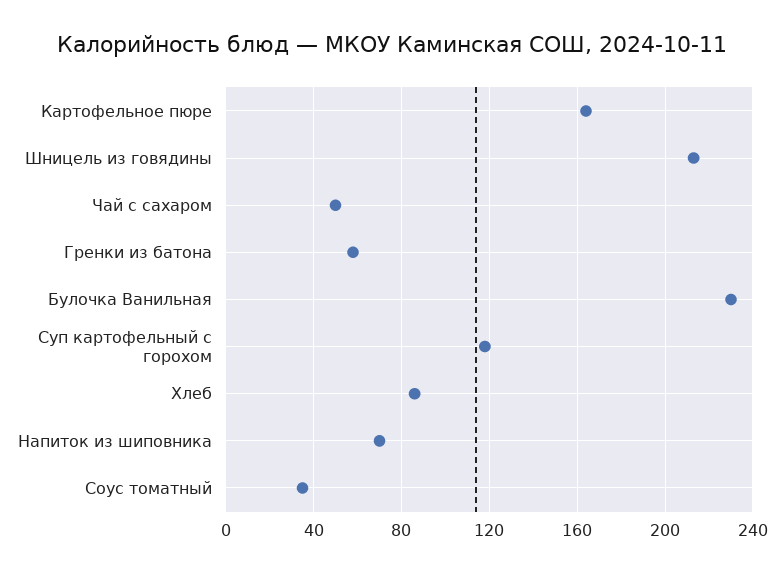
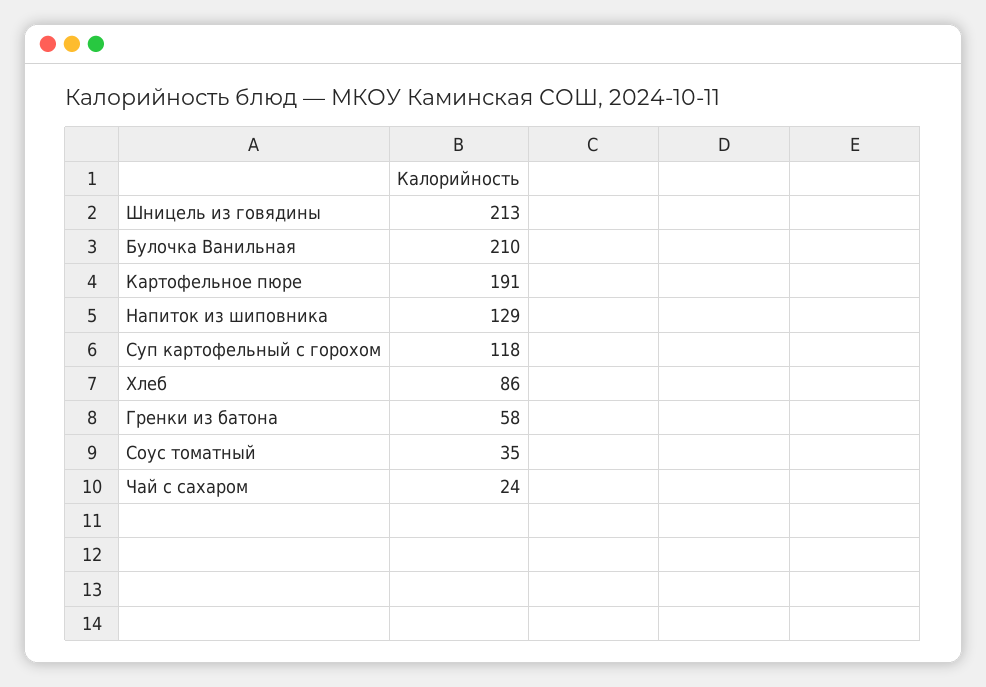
Картофельное пюре: 165 -> 191
Чай с сахаром: 50 -> 24
Булочка Ванильная: 230 -> 210
Напиток из шиповника: 70 -> 129

